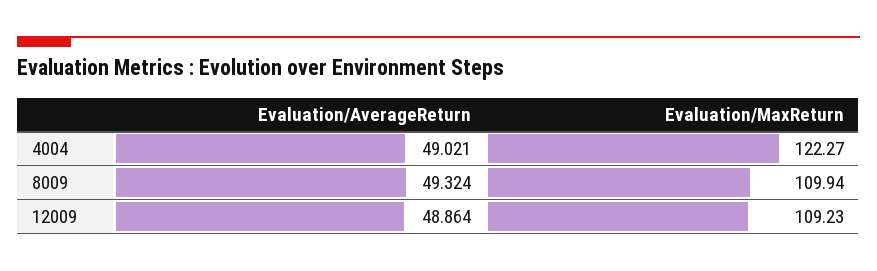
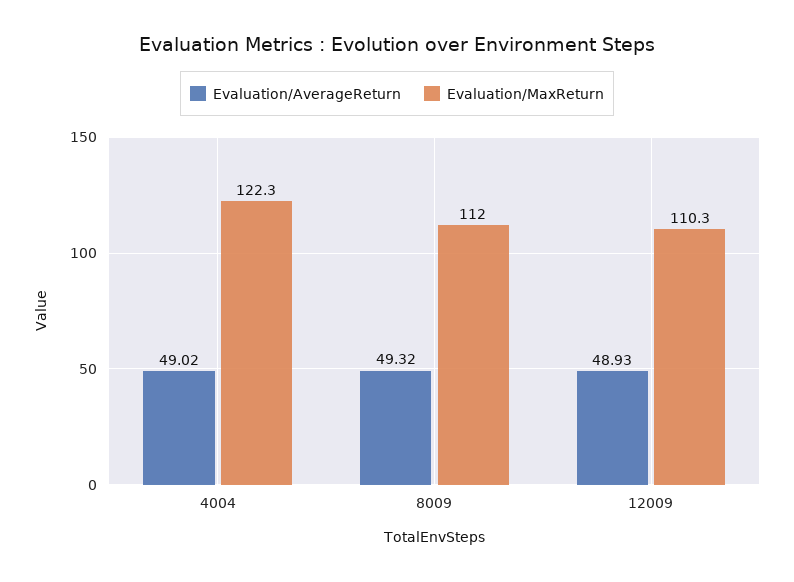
Evaluation/MaxReturn, 8009: 109.94 -> 112
Evaluation/AverageReturn, 12009: 48.864 -> 48.93
Evaluation/MaxReturn, 12009: 109.23 -> 110.3

